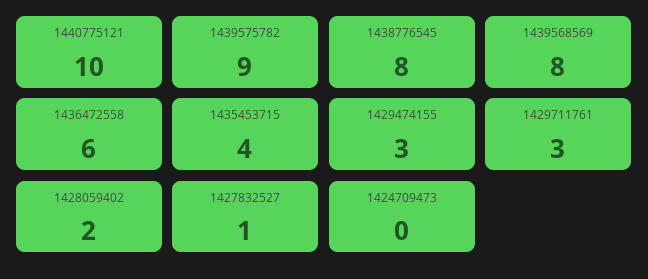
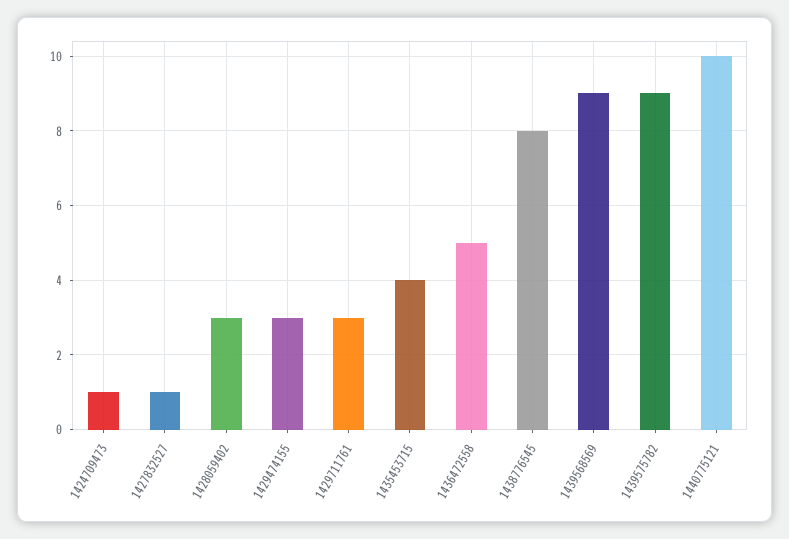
1439568569: 8 -> 9
1436472558: 6 -> 5
1428059402: 2 -> 3
1424709473: 0 -> 1

